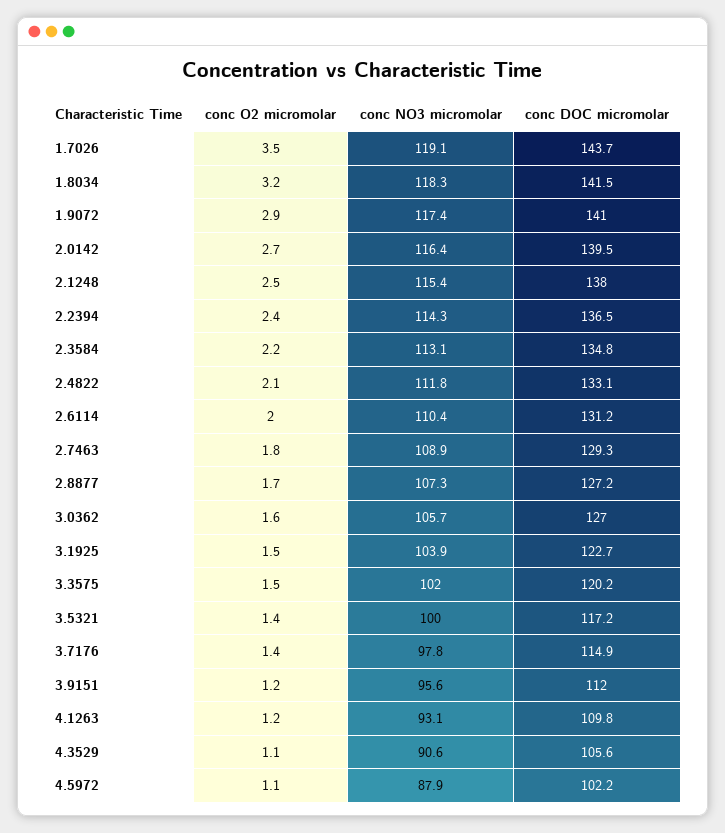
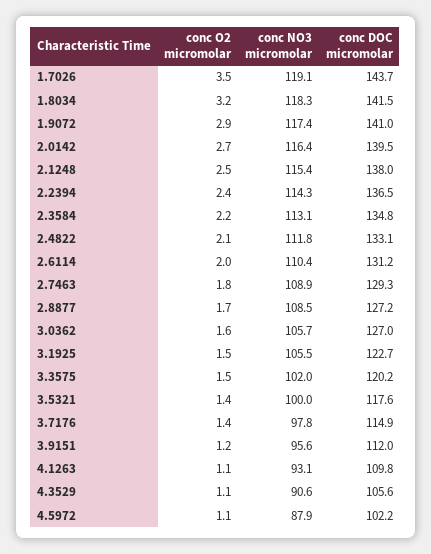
conc NO3 micromolar, 2.8877: 107.3 -> 108.5
conc NO3 micromolar, 3.1925: 103.9 -> 105.5
conc DOC micromolar, 3.5321: 117.2 -> 117.6
conc O2 micromolar, 4.1263: 1.2 -> 1.1

